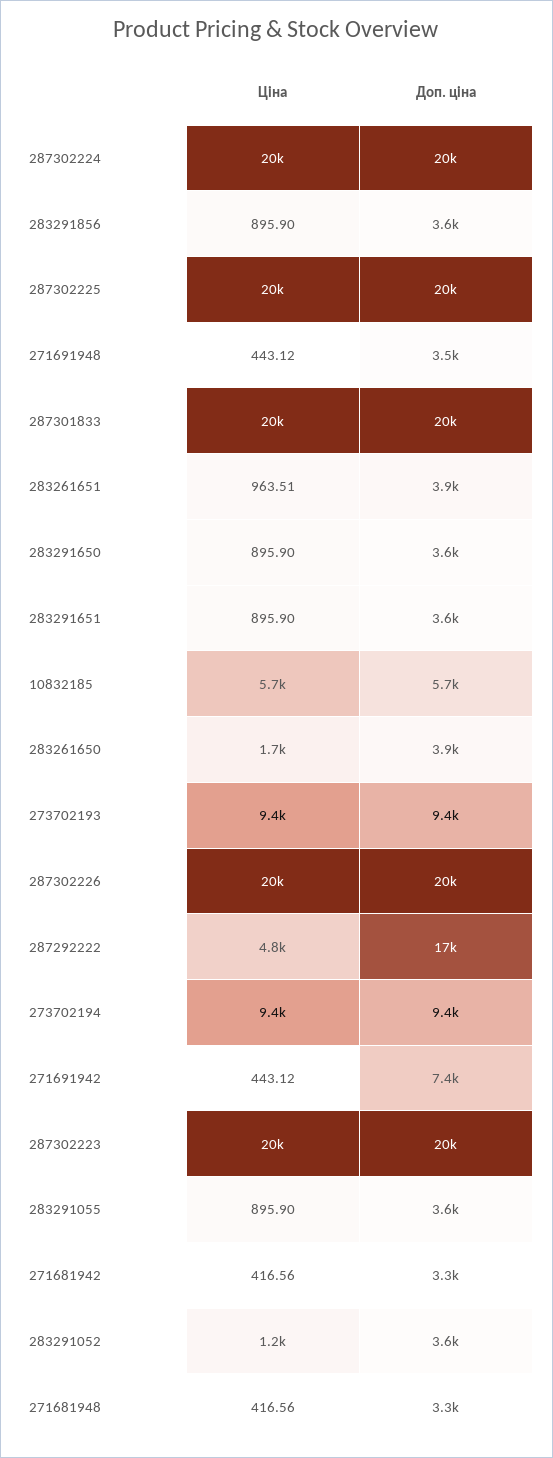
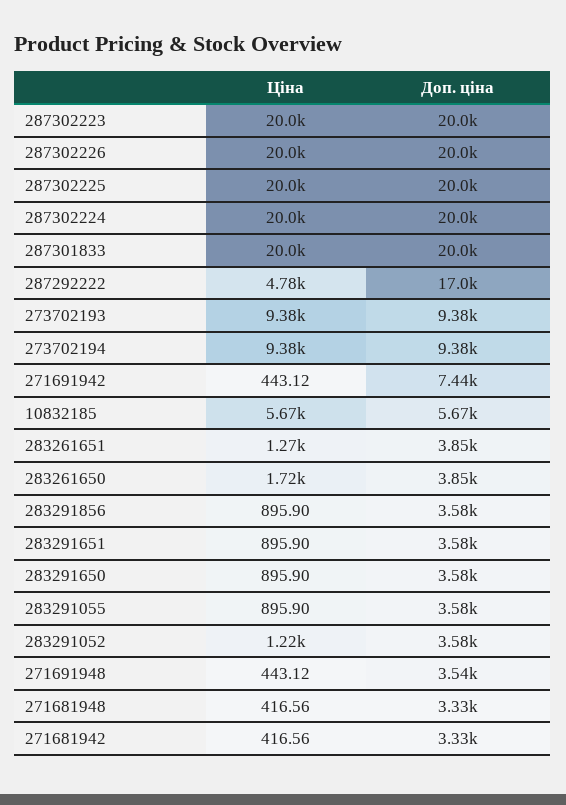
Ціна, 283261651: 963.51 -> 1270

